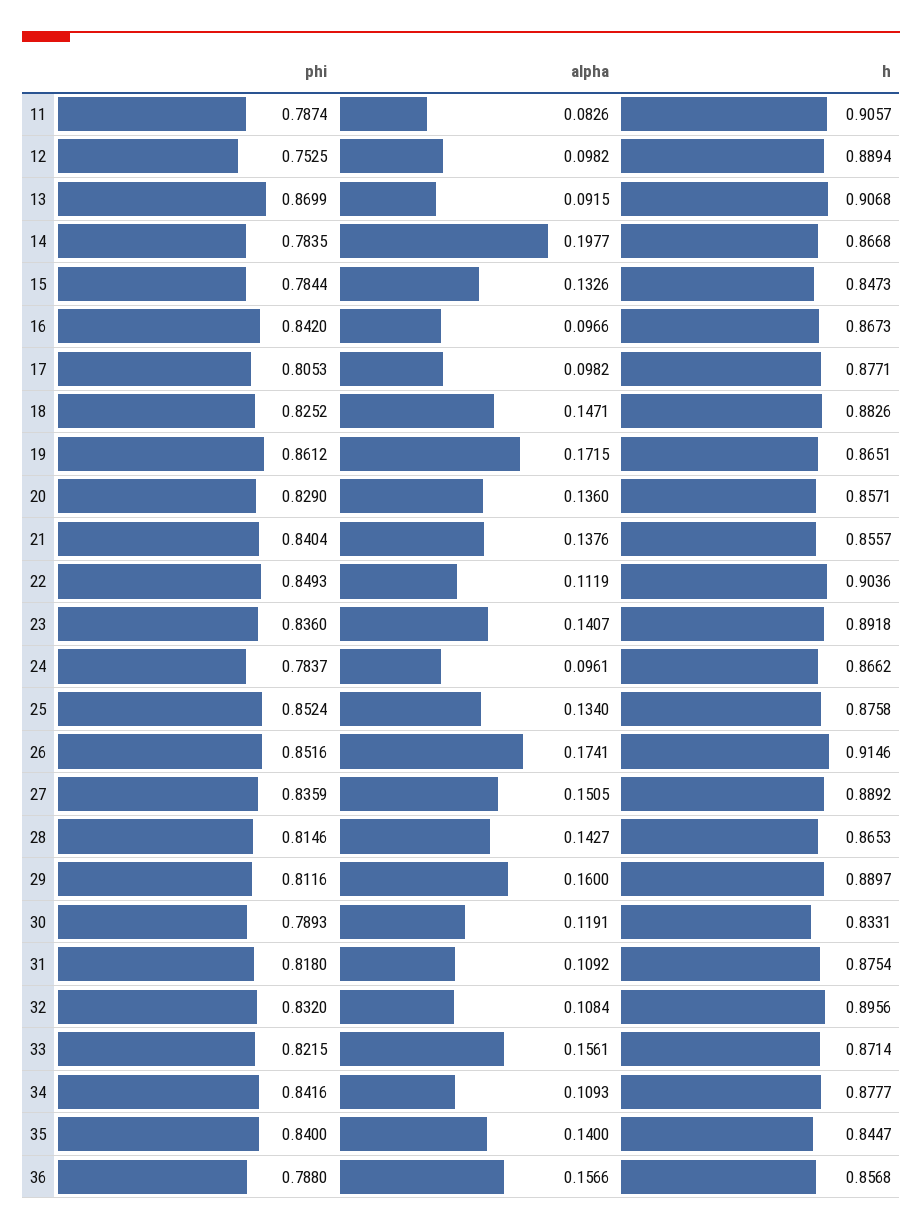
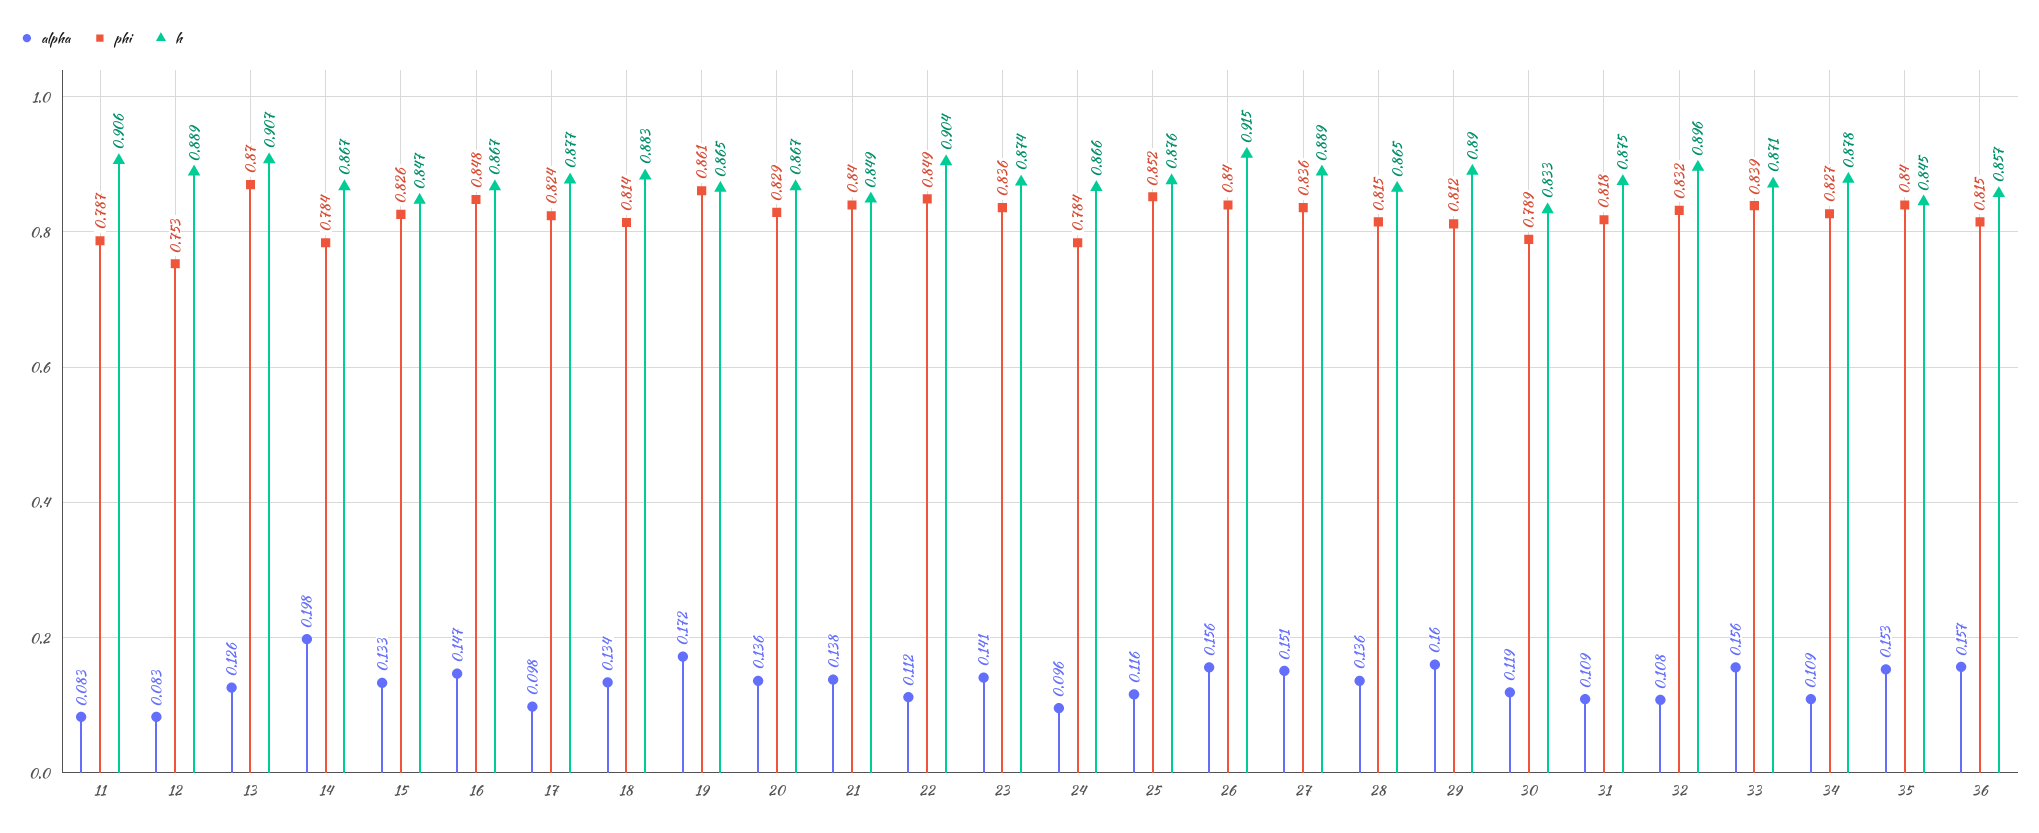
alpha, 12: 0.0982 -> 0.083
alpha, 13: 0.0915 -> 0.126
phi, 15: 0.7844 -> 0.826
phi, 16: 0.842 -> 0.848
alpha, 16: 0.0966 -> 0.147
phi, 17: 0.8053 -> 0.824
phi, 18: 0.8252 -> 0.814
alpha, 18: 0.1471 -> 0.134
h, 20: 0.8571 -> 0.867
h, 21: 0.8557 -> 0.849
h, 23: 0.8918 -> 0.874
alpha, 25: 0.134 -> 0.116
phi, 26: 0.8516 -> 0.84
alpha, 26: 0.1741 -> 0.156
alpha, 28: 0.1427 -> 0.136
phi, 33: 0.8215 -> 0.839
phi, 34: 0.8416 -> 0.827
alpha, 35: 0.14 -> 0.153
phi, 36: 0.788 -> 0.815

